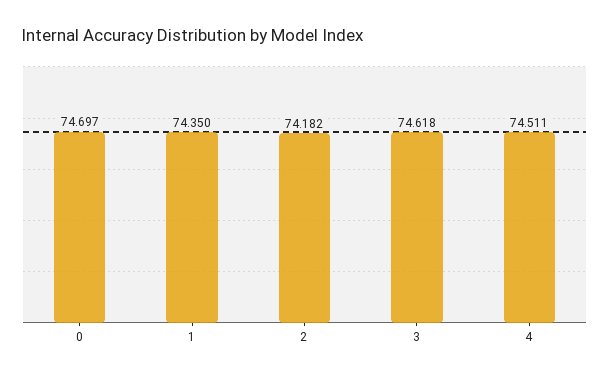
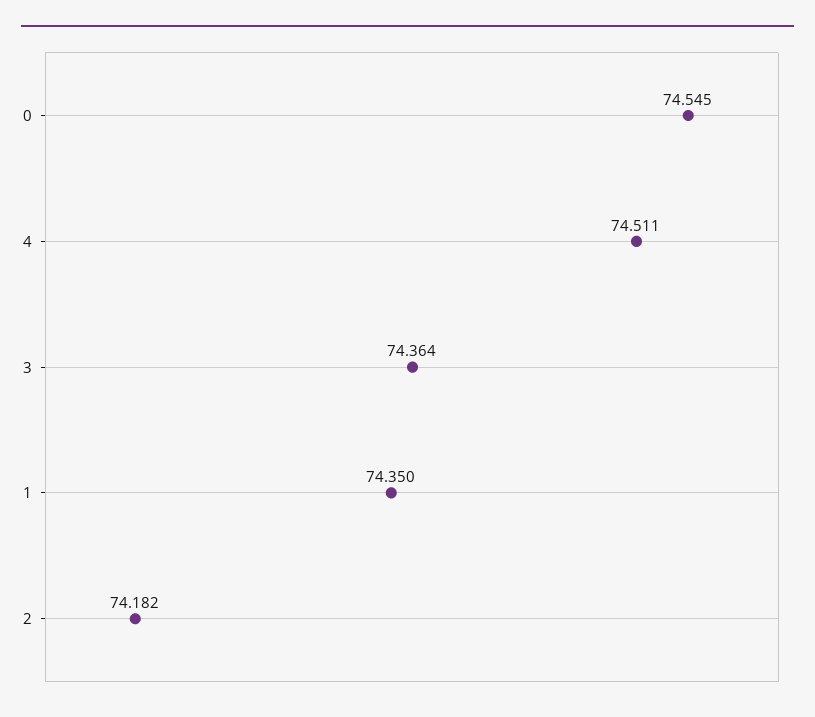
0: 74.697 -> 74.545
3: 74.618 -> 74.364

